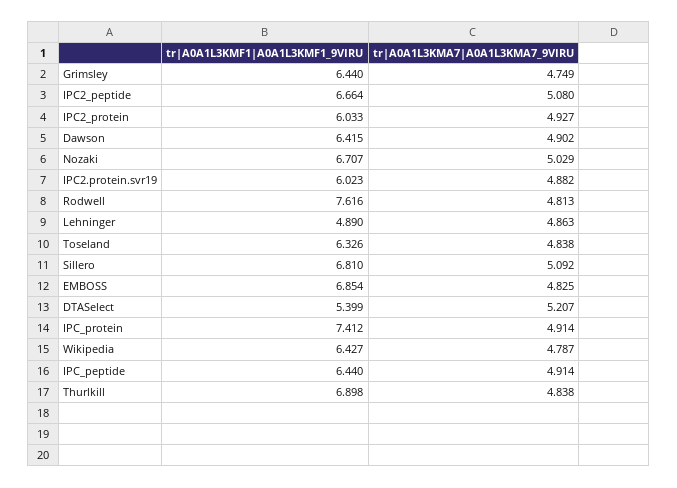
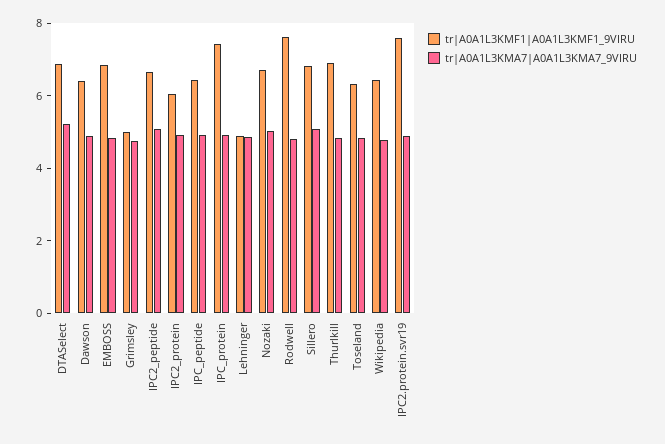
tr|A0A1L3KMF1|A0A1L3KMF1_9VIRU, Grimsley: 6.44 -> 5
tr|A0A1L3KMF1|A0A1L3KMF1_9VIRU, IPC2.protein.svr19: 6.023 -> 7.5
tr|A0A1L3KMF1|A0A1L3KMF1_9VIRU, DTASelect: 5.399 -> 7

